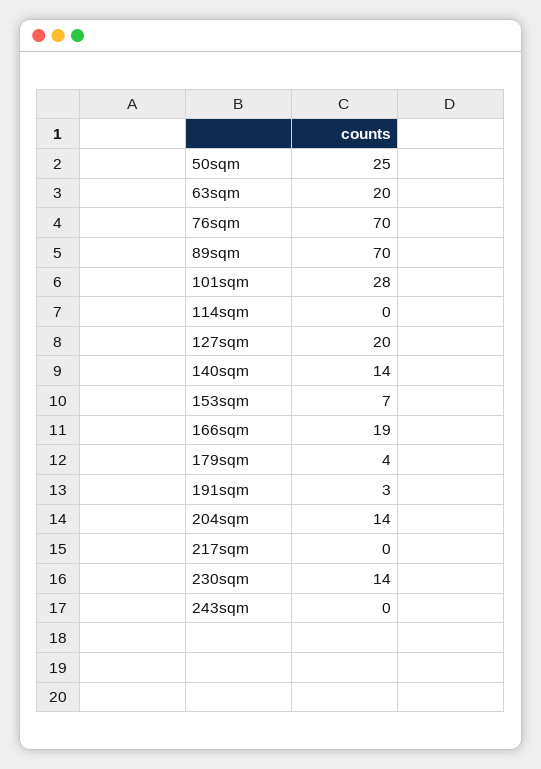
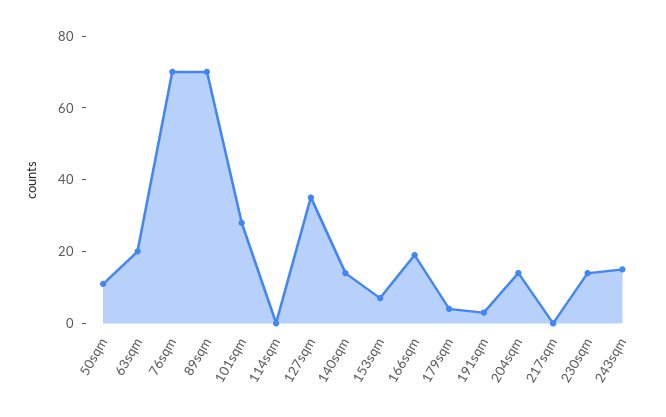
50sqm: 25 -> 10
127sqm: 20 -> 35
243sqm: 0 -> 15

